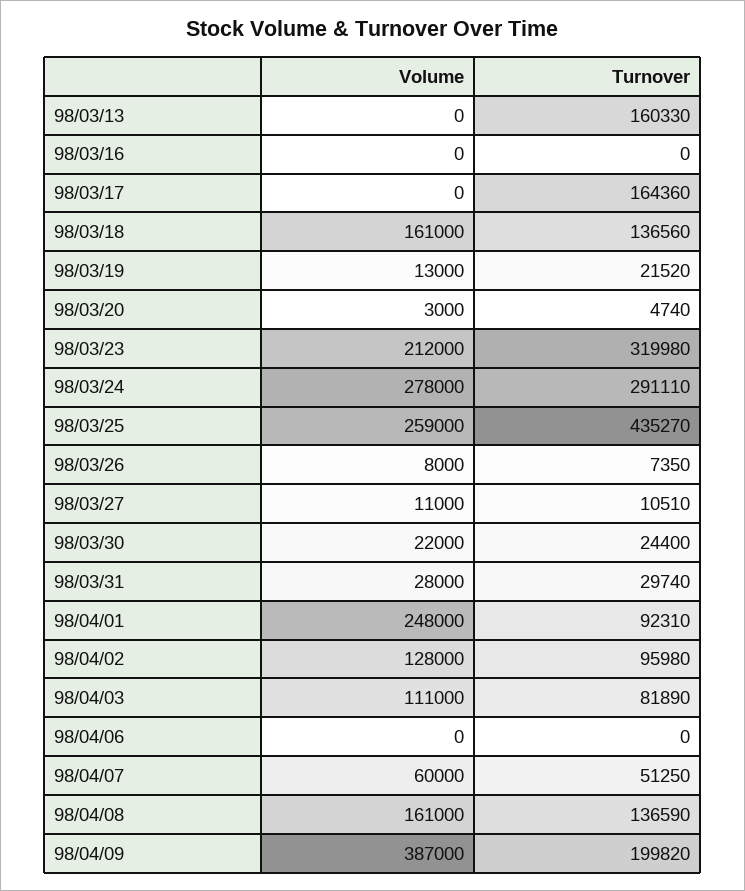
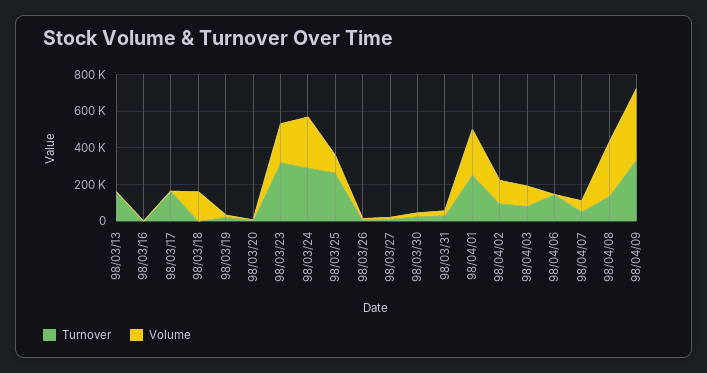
Turnover, 98/03/18: 136560 -> 0
Volume, 98/03/25: 259000 -> 100000
Turnover, 98/03/25: 435270 -> 250000
Turnover, 98/04/01: 92310 -> 250000
Turnover, 98/04/06: 0 -> 150000
Volume, 98/04/08: 161000 -> 300000
Turnover, 98/04/09: 199820 -> 350000

